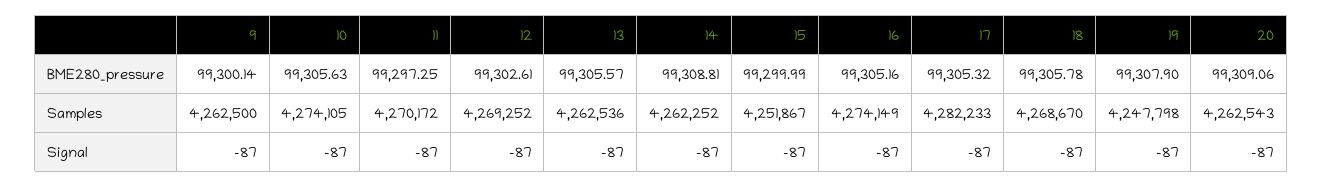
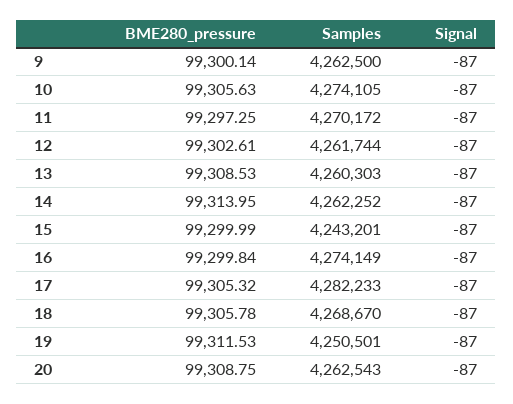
13, BME280_pressure: 99305.57 -> 99308.53
14, BME280_pressure: 99308.81 -> 99313.95
16, BME280_pressure: 99305.16 -> 99299.84
19, BME280_pressure: 99307.9 -> 99311.53
20, BME280_pressure: 99309.06 -> 99308.75
12, Samples: 4269252 -> 4261744
13, Samples: 4262536 -> 4260303
15, Samples: 4251867 -> 4243201
19, Samples: 4247798 -> 4250501

